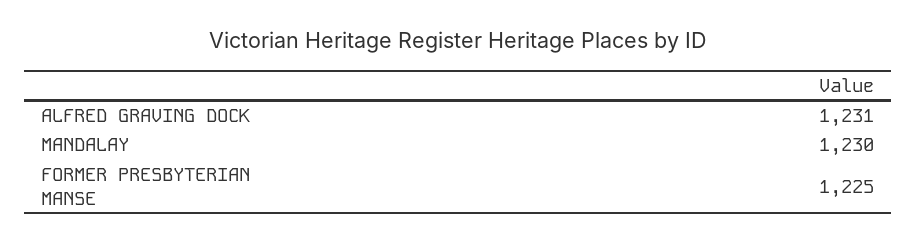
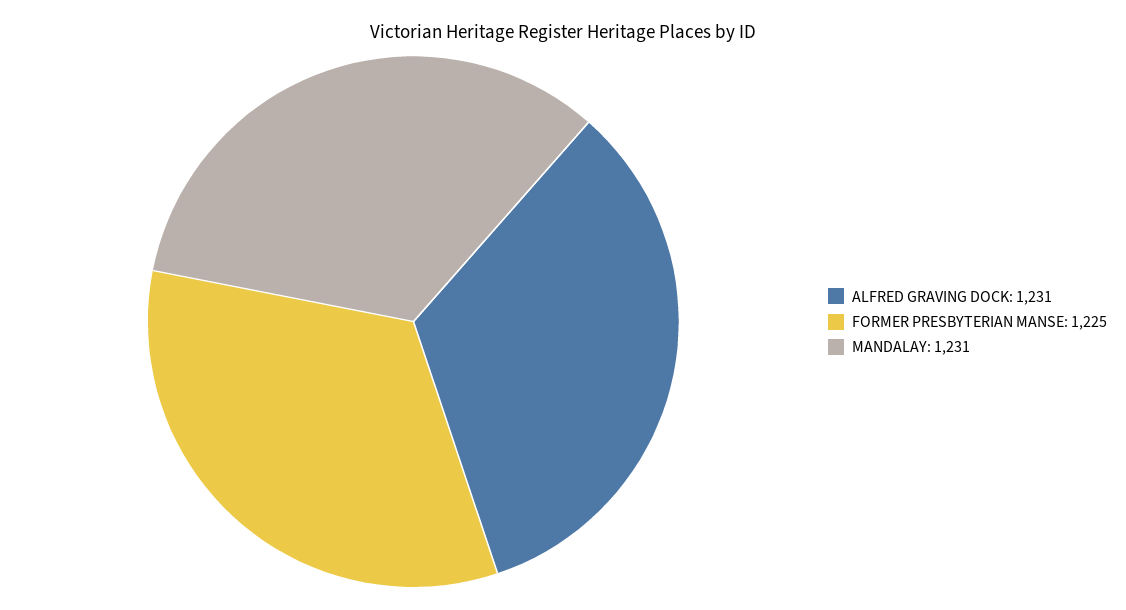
MANDALAY: 1230 -> 1231

